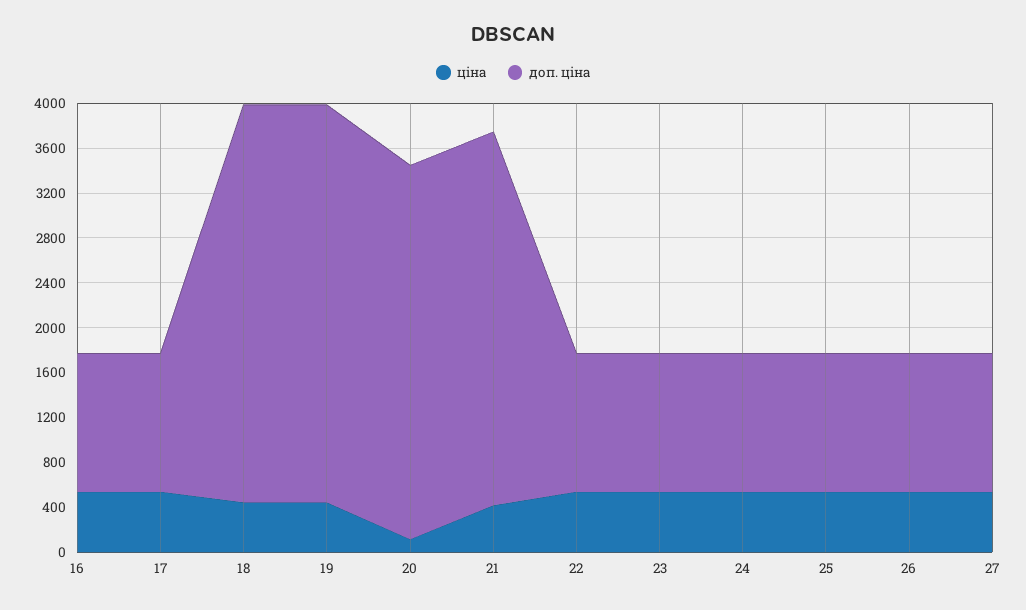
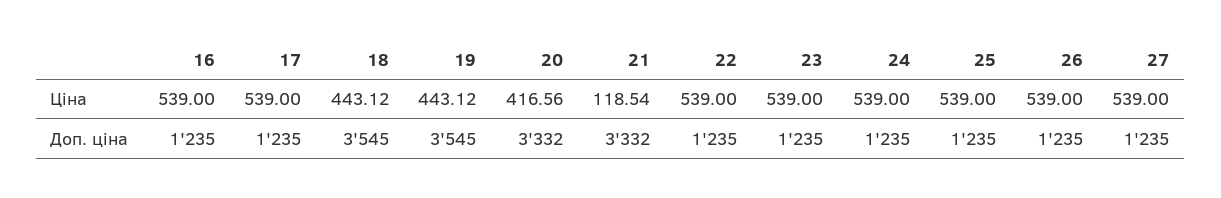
ціна, 20: 100 -> 416.56
ціна, 21: 400 -> 118.54

